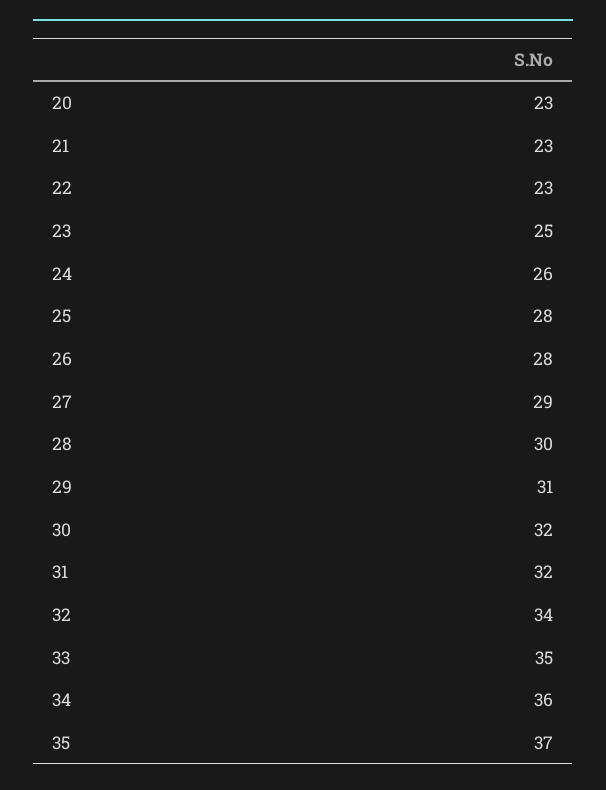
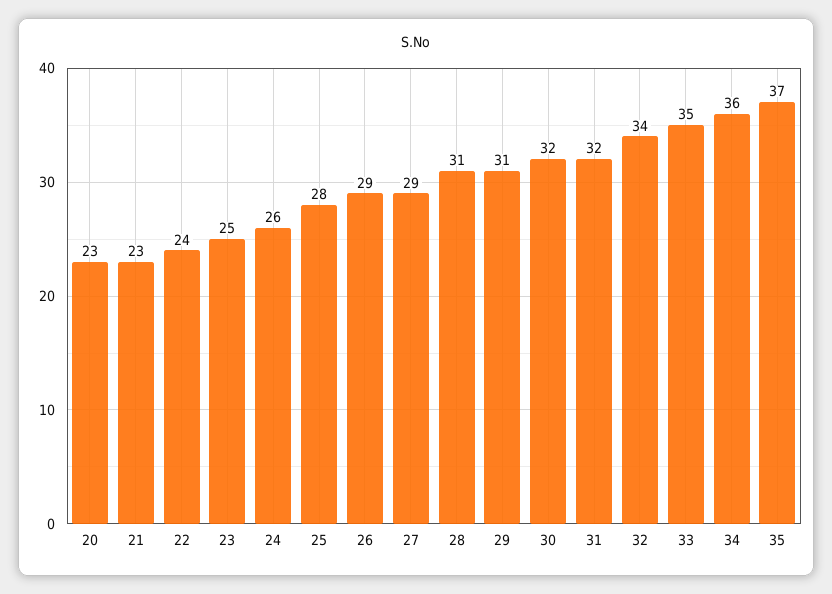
22: 23 -> 24
26: 28 -> 29
28: 30 -> 31

